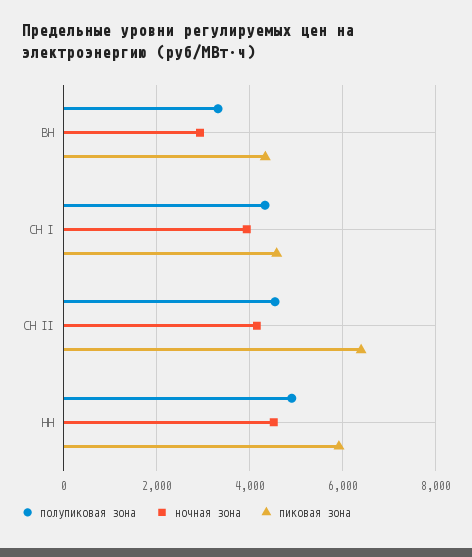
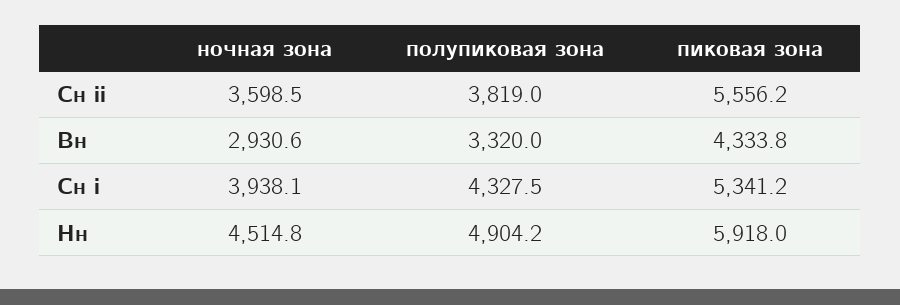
пиковая зона, СН I: 4600 -> 5341.2
полупиковая зона, СН II: 4600 -> 3819
ночная зона, СН II: 4200 -> 3598.5
пиковая зона, СН II: 6400 -> 5556.2

